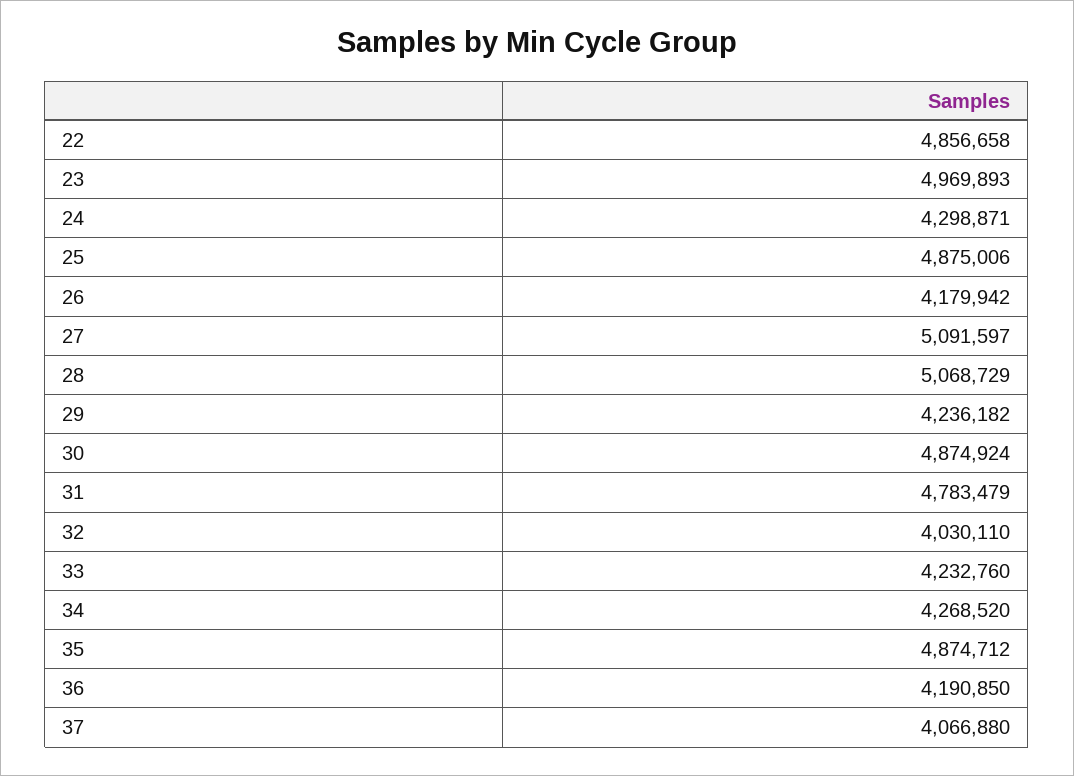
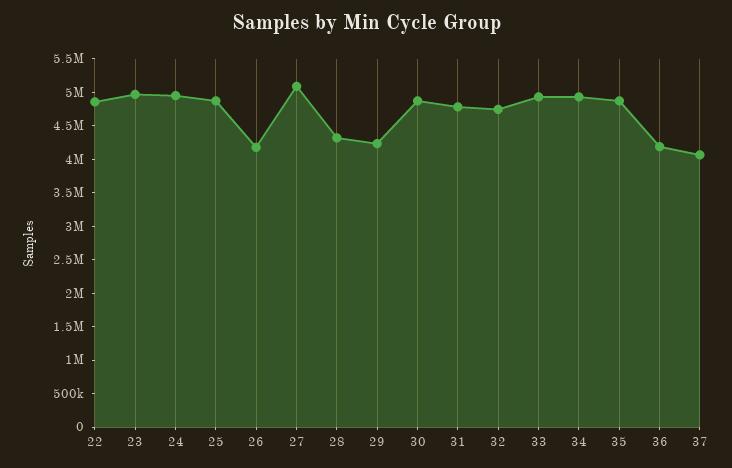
24: 4298871 -> 5000000
28: 5068729 -> 4250000
32: 4030110 -> 4750000
33: 4232760 -> 5000000
34: 4268520 -> 5000000

